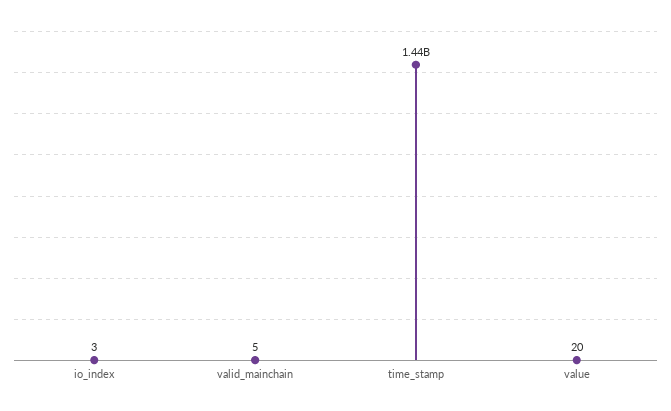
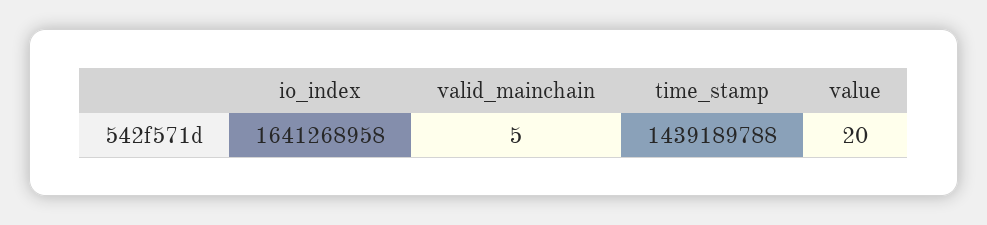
io_index: 3 -> 1641268958

